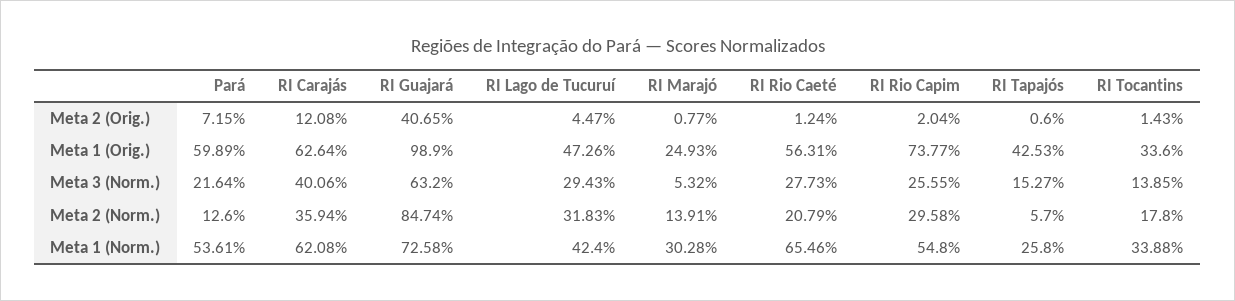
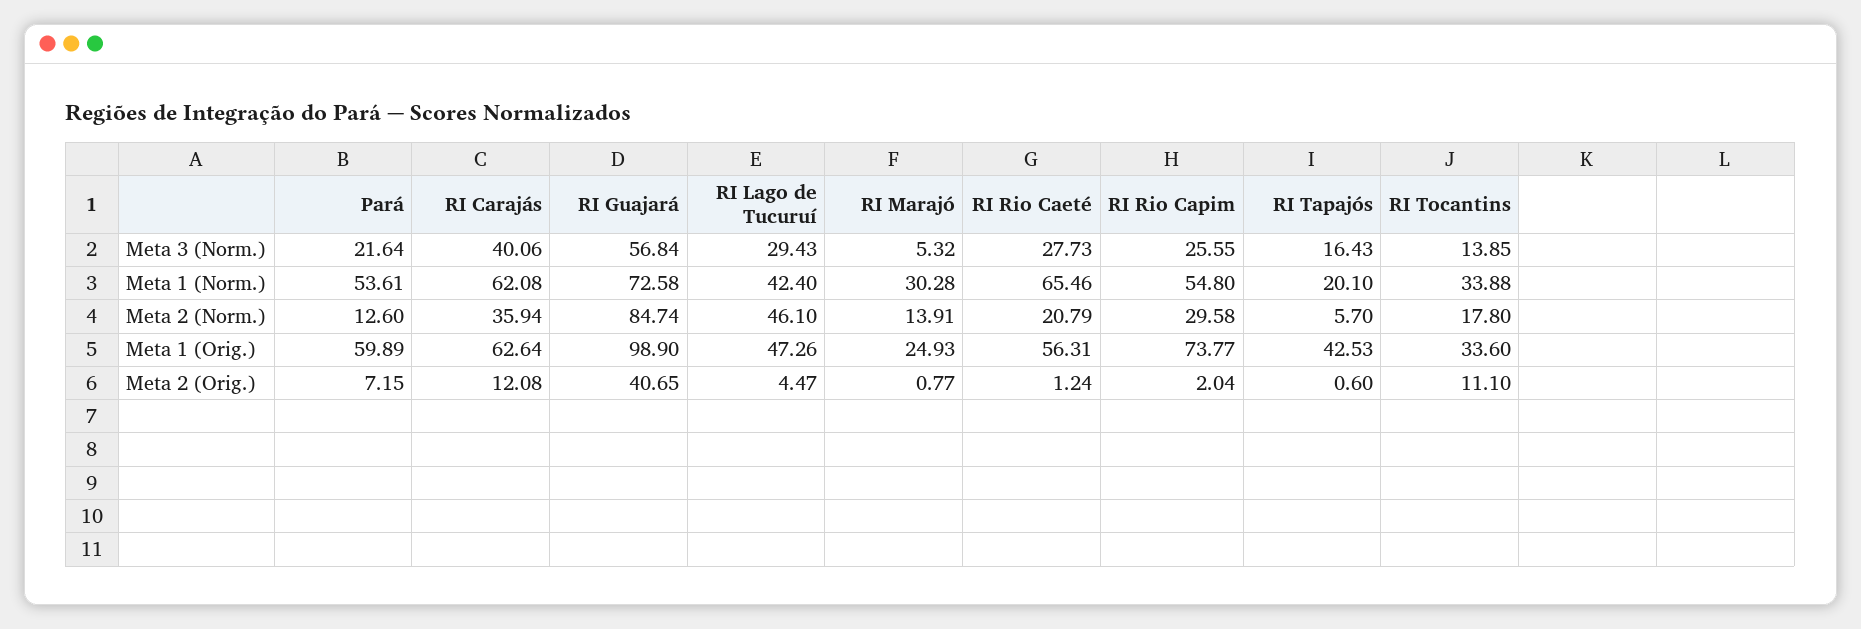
RI Tocantins, Meta 2 (Orig.): 1.43 -> 11.1
RI Guajará, Meta 3 (Norm.): 63.2 -> 56.84
RI Tapajós, Meta 3 (Norm.): 15.27 -> 16.43
RI Lago de Tucuruí, Meta 2 (Norm.): 31.83 -> 46.1
RI Tapajós, Meta 1 (Norm.): 25.8 -> 20.1

